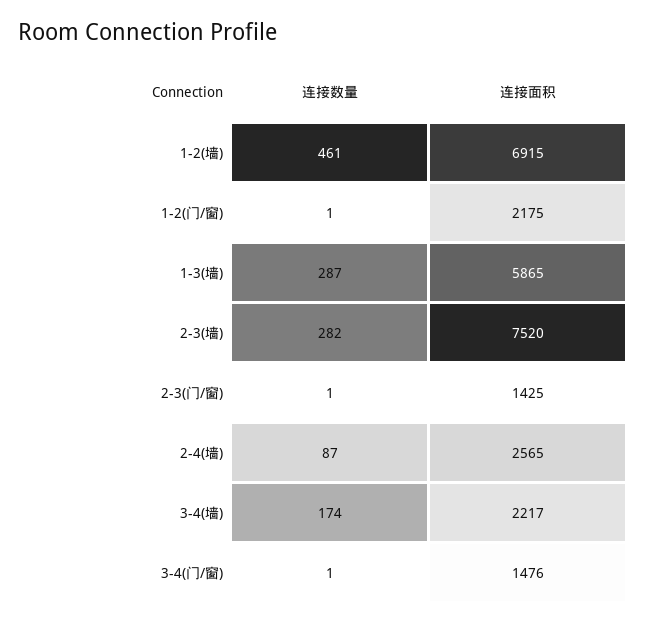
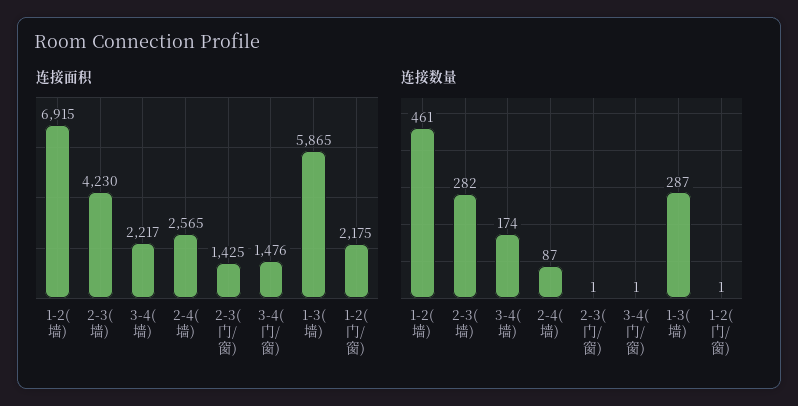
连接面积, 2-3(墙): 7520 -> 4230

